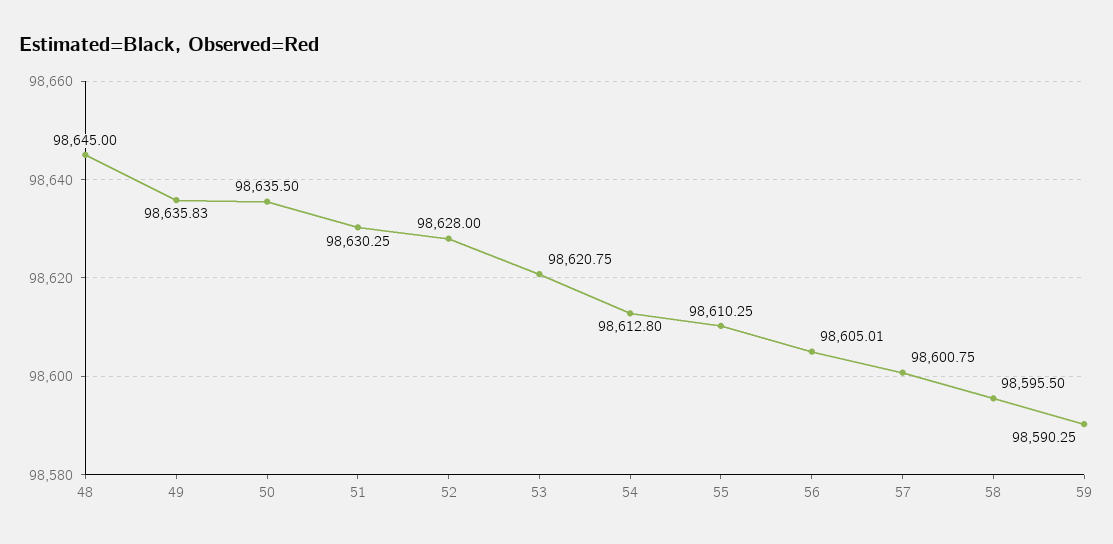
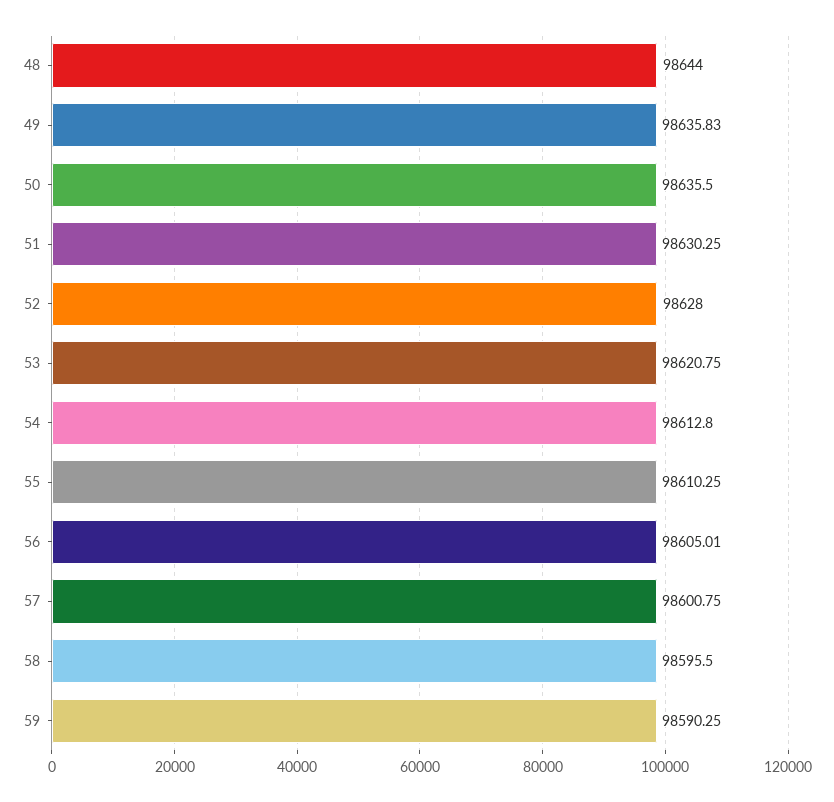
48: 98645 -> 98644

